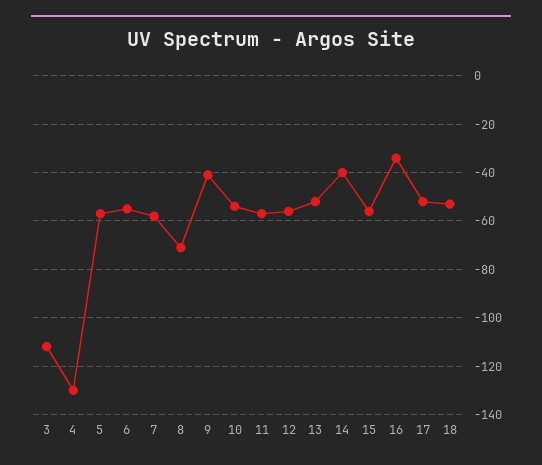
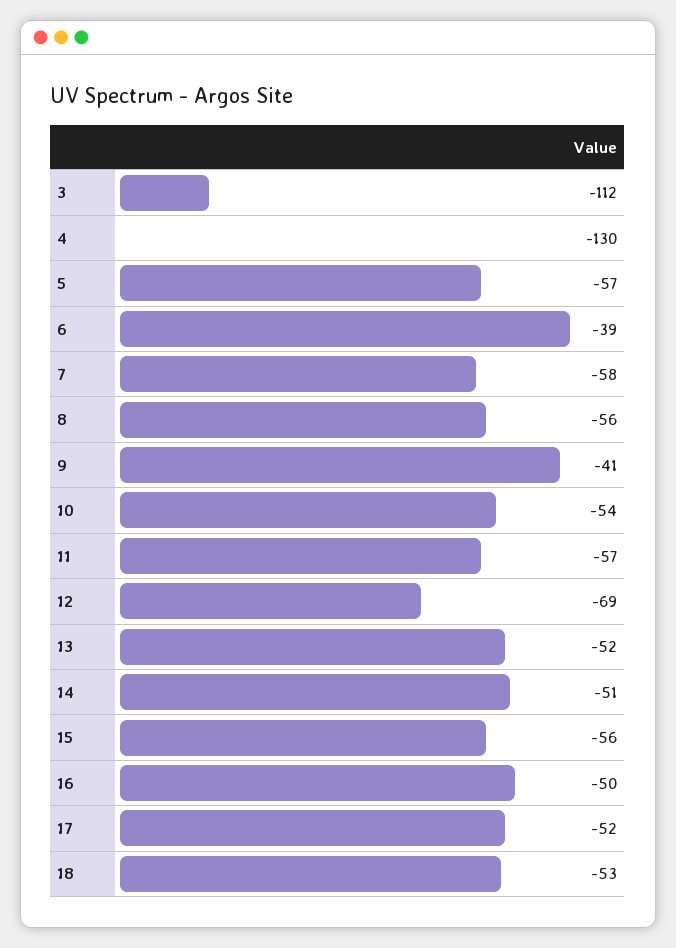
6: -55 -> -39
8: -70 -> -56
12: -55 -> -69
14: -40 -> -51
16: -35 -> -50

